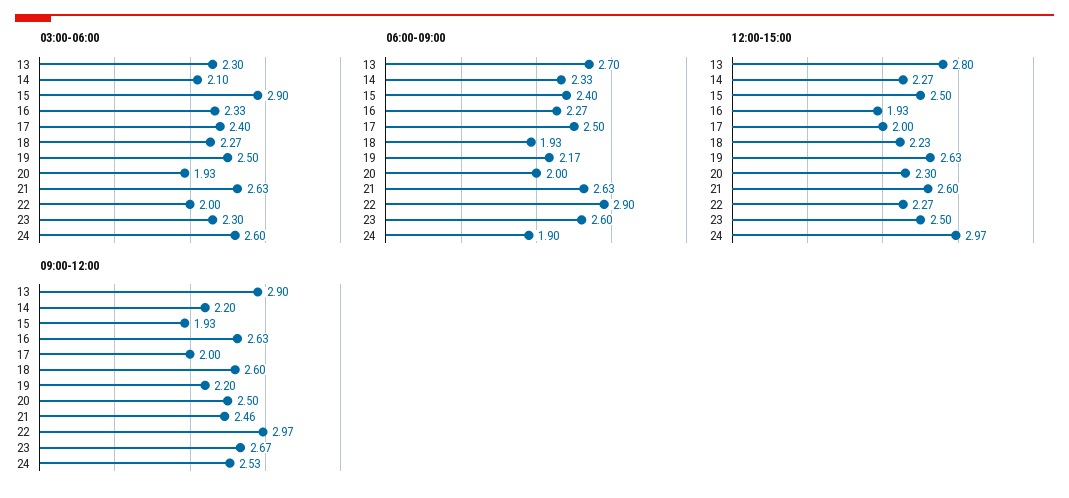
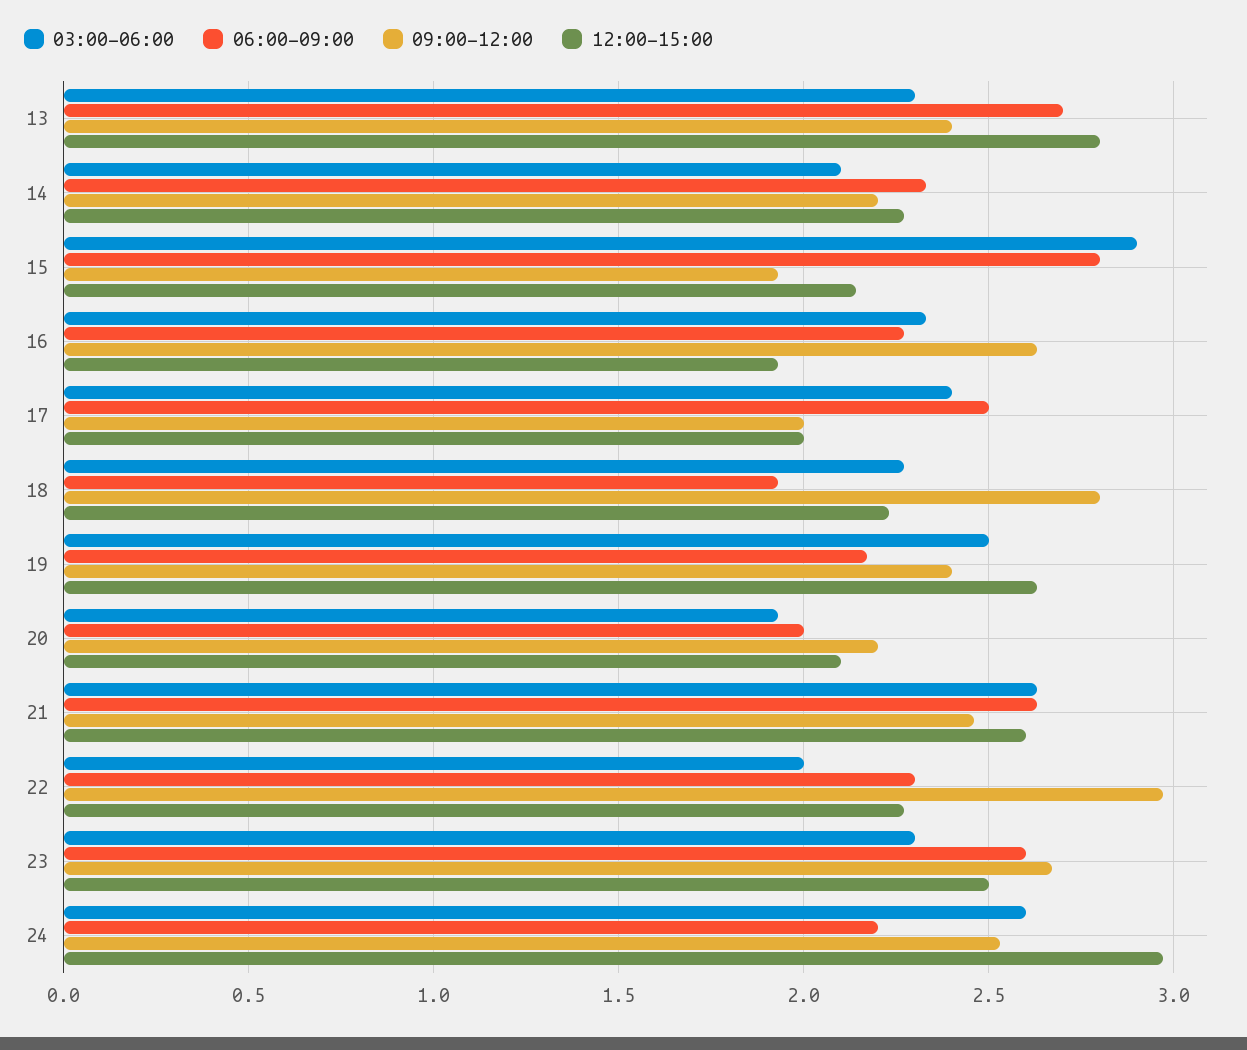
06:00-09:00, 15: 2.4 -> 2.8
06:00-09:00, 22: 2.9 -> 2.3
06:00-09:00, 24: 1.9 -> 2.2
12:00-15:00, 15: 2.5 -> 2.15
12:00-15:00, 20: 2.3 -> 2.1
09:00-12:00, 13: 2.9 -> 2.4
09:00-12:00, 18: 2.6 -> 2.8
09:00-12:00, 19: 2.2 -> 2.4
09:00-12:00, 20: 2.5 -> 2.2

